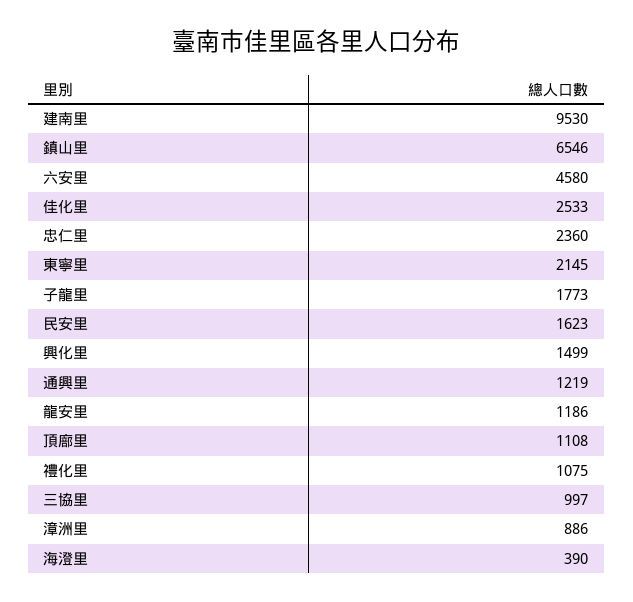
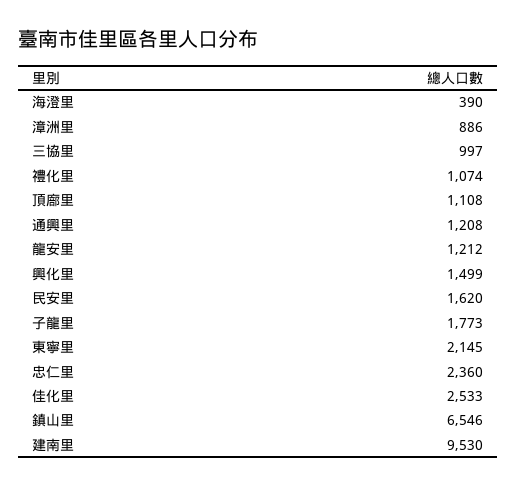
六安里: 4580 -> none
民安里: 1623 -> 1620
通興里: 1219 -> 1208
龍安里: 1186 -> 1212
禮化里: 1075 -> 1074

